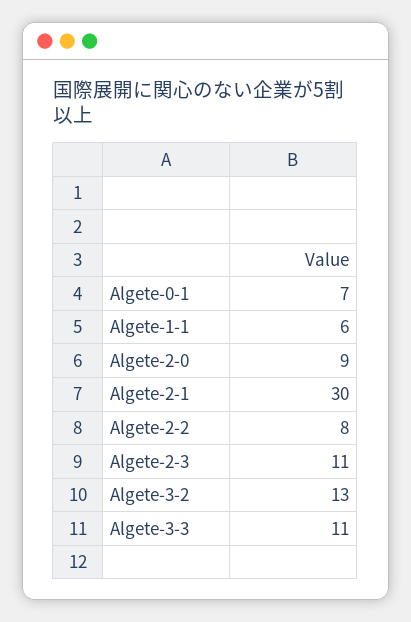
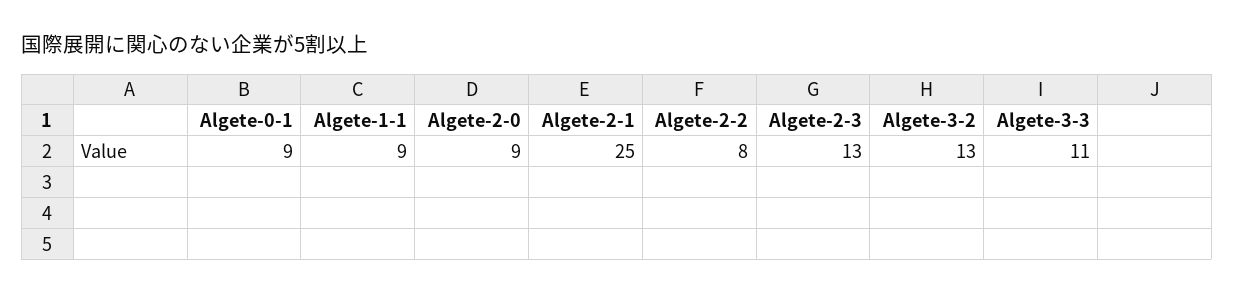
Algete-0-1: 7 -> 9
Algete-1-1: 6 -> 9
Algete-2-1: 30 -> 25
Algete-2-3: 11 -> 13

